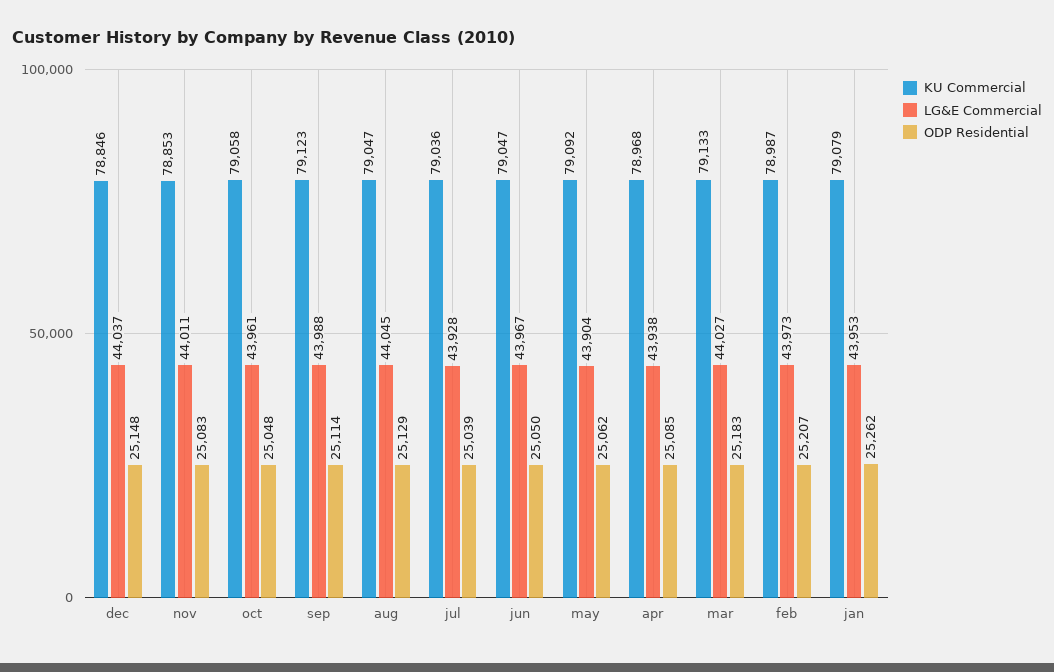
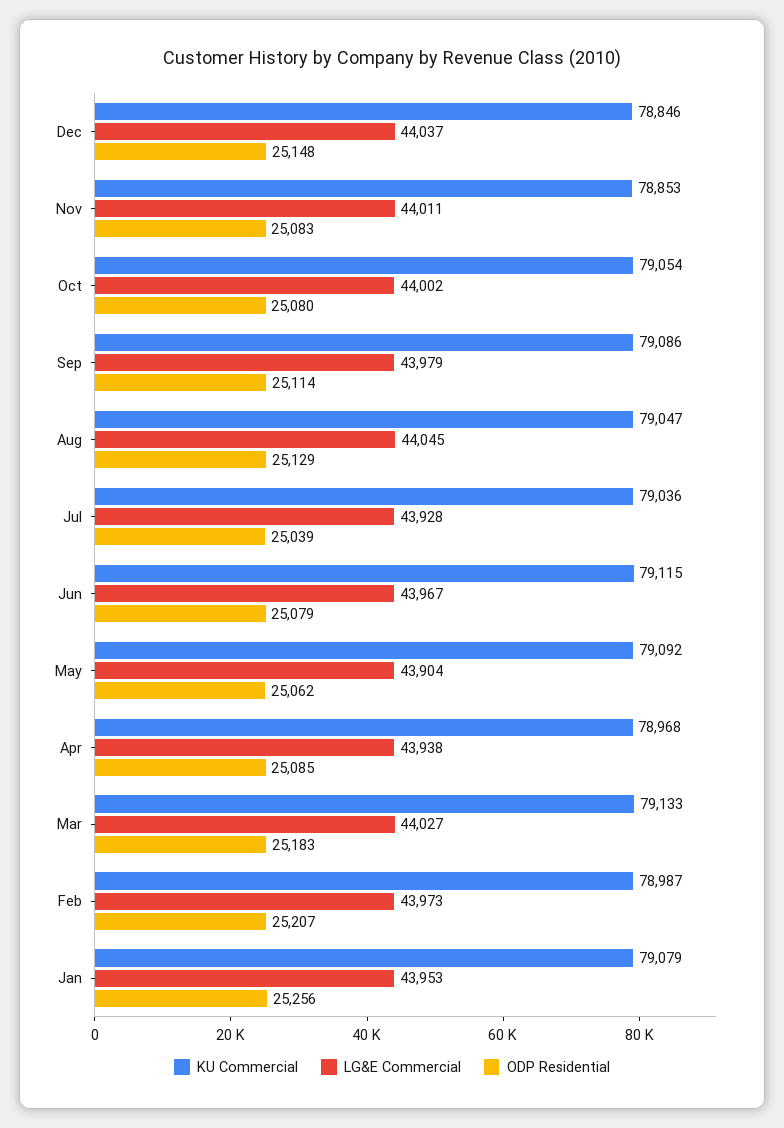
KU Commercial, oct: 79058 -> 79054
LG&E Commercial, oct: 43961 -> 44002
ODP Residential, oct: 25048 -> 25080
KU Commercial, sep: 79123 -> 79086
LG&E Commercial, sep: 43988 -> 43979
KU Commercial, jun: 79047 -> 79115
ODP Residential, jun: 25050 -> 25079
ODP Residential, jan: 25262 -> 25256

